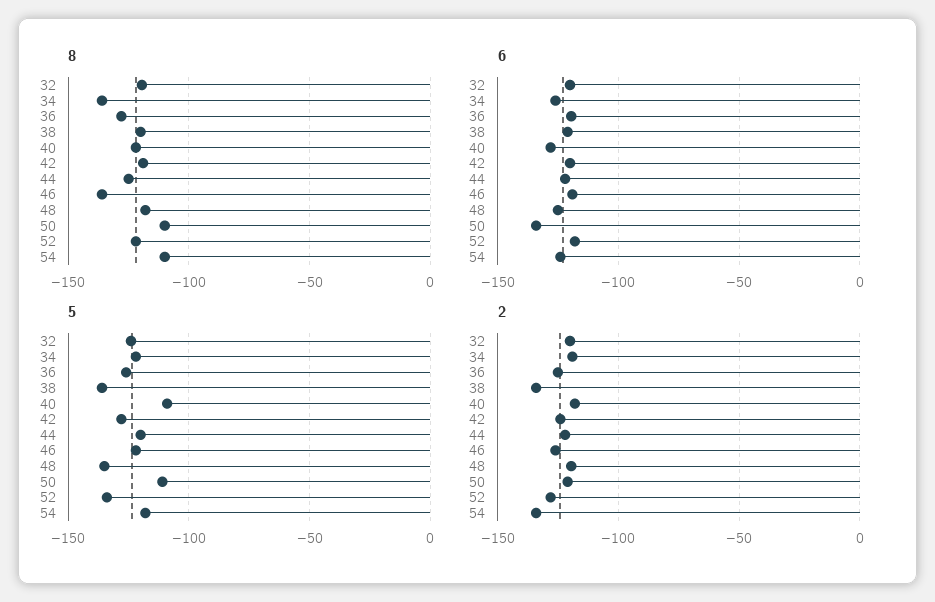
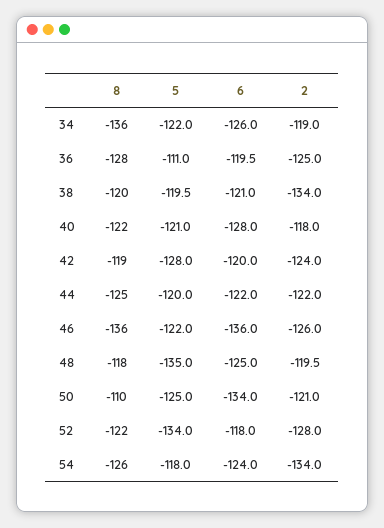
8, 32: -120 -> none
8, 54: -110 -> -126
6, 32: -120 -> none
6, 46: -120 -> -136
5, 32: -125 -> none
5, 36: -125 -> -111
5, 38: -135 -> -119.5
5, 40: -110 -> -121
5, 50: -110 -> -125
2, 32: -120 -> none

